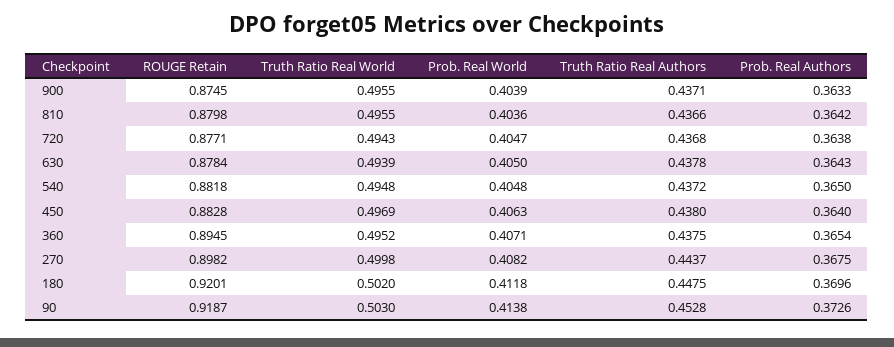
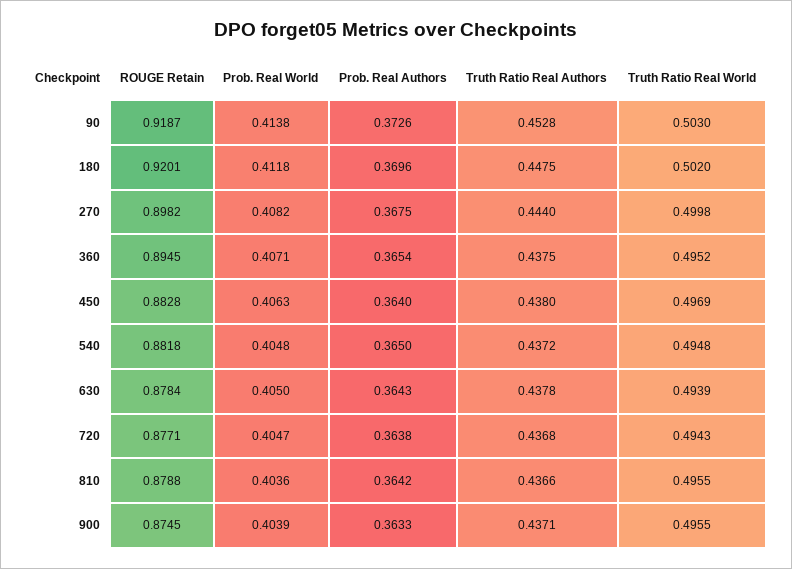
ROUGE Retain, 810: 0.8798 -> 0.8788
Truth Ratio Real Authors, 270: 0.4437 -> 0.444

